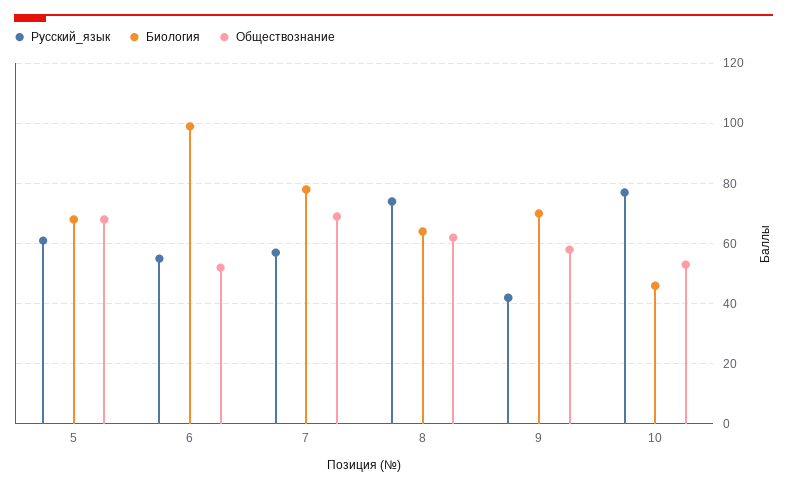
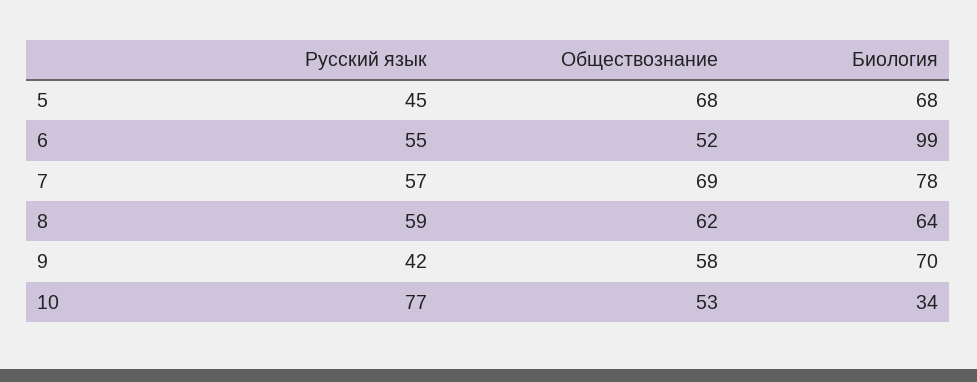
Русский_язык, 5: 60 -> 45
Русский_язык, 8: 75 -> 59
Биология, 10: 45 -> 34

